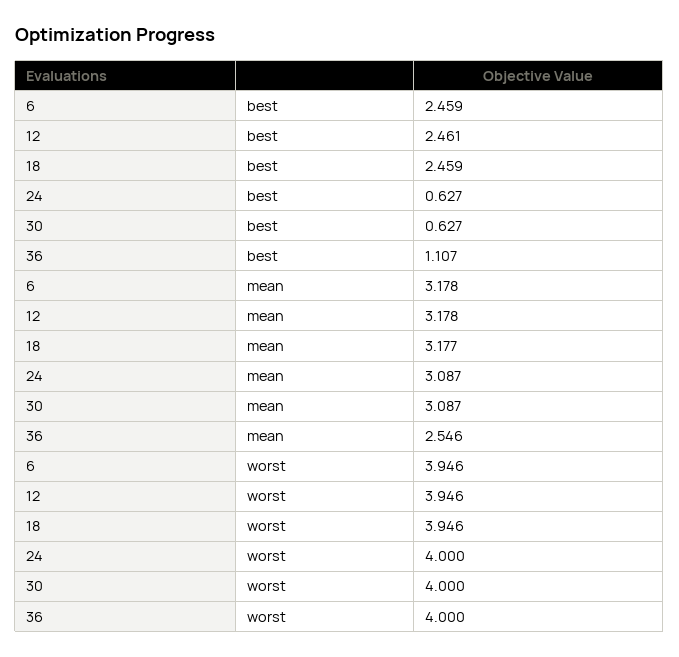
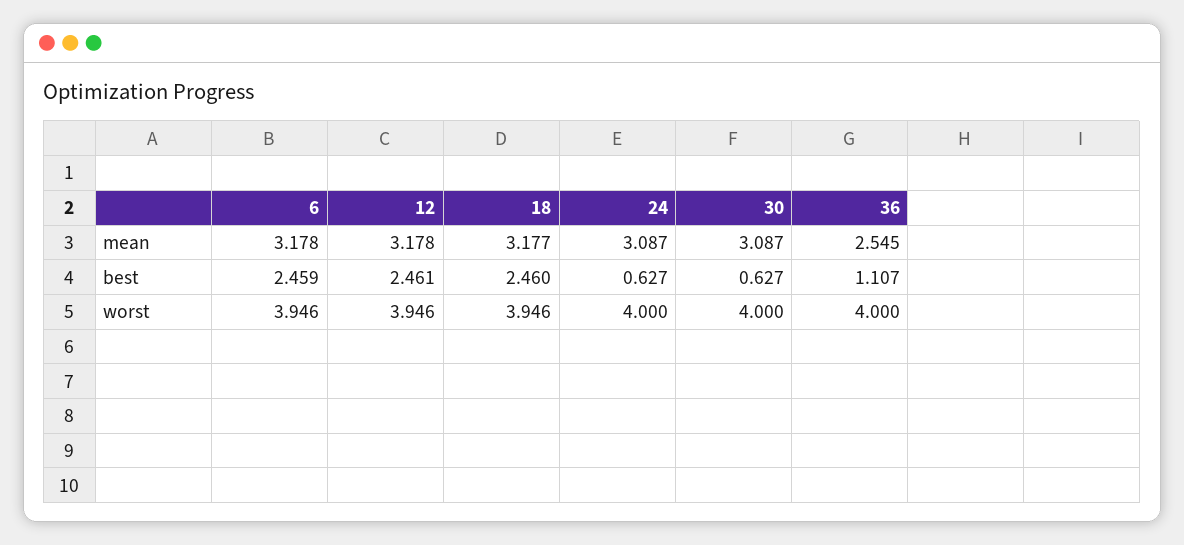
18, best: 2.459 -> 2.46
36, mean: 2.546 -> 2.545

